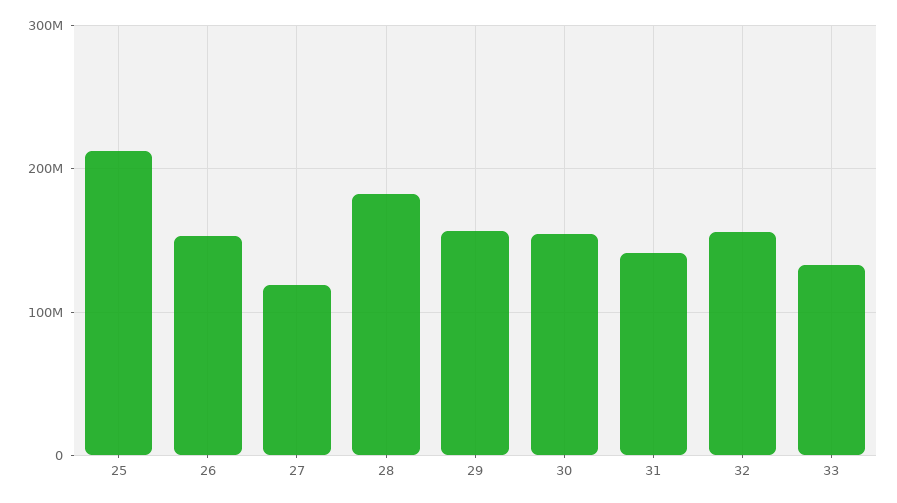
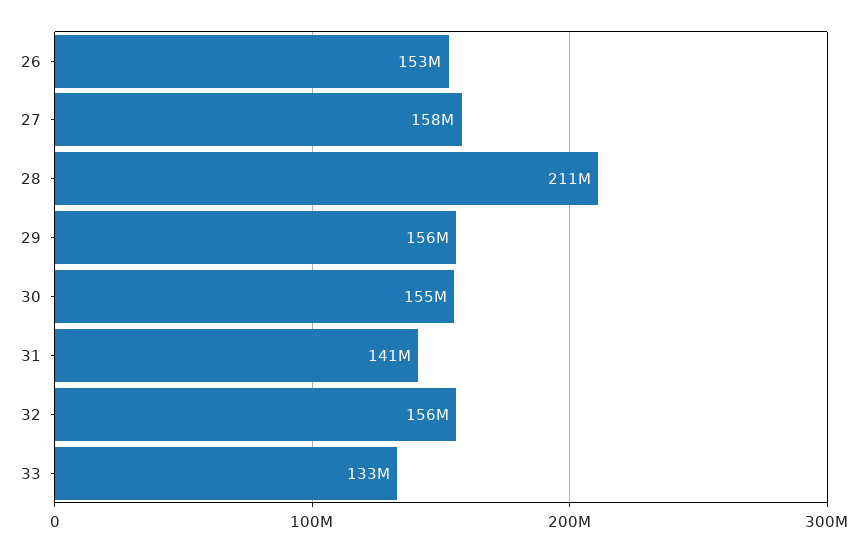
25: 210000000 -> none
27: 120000000 -> 158000000
28: 180000000 -> 211000000

